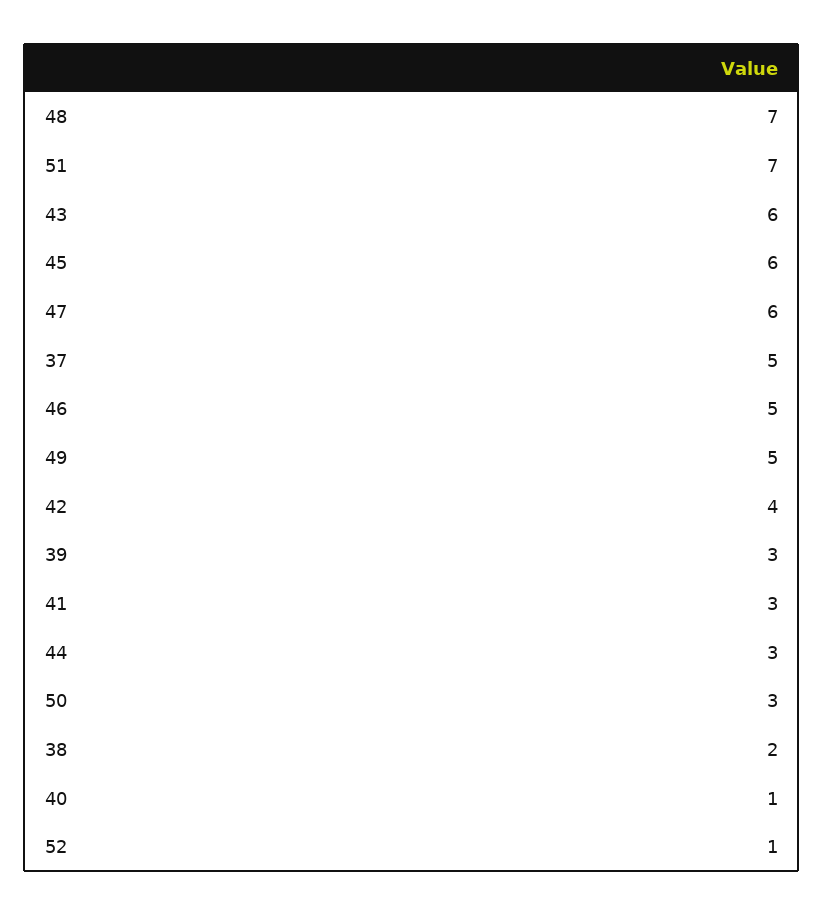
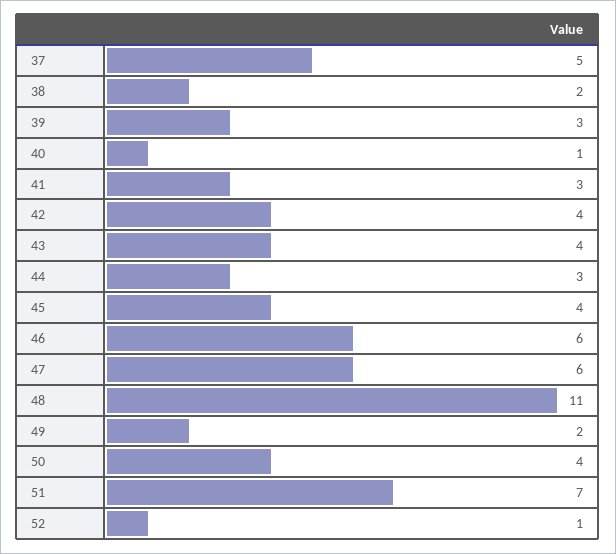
48: 7 -> 11
43: 6 -> 4
45: 6 -> 4
46: 5 -> 6
49: 5 -> 2
50: 3 -> 4

